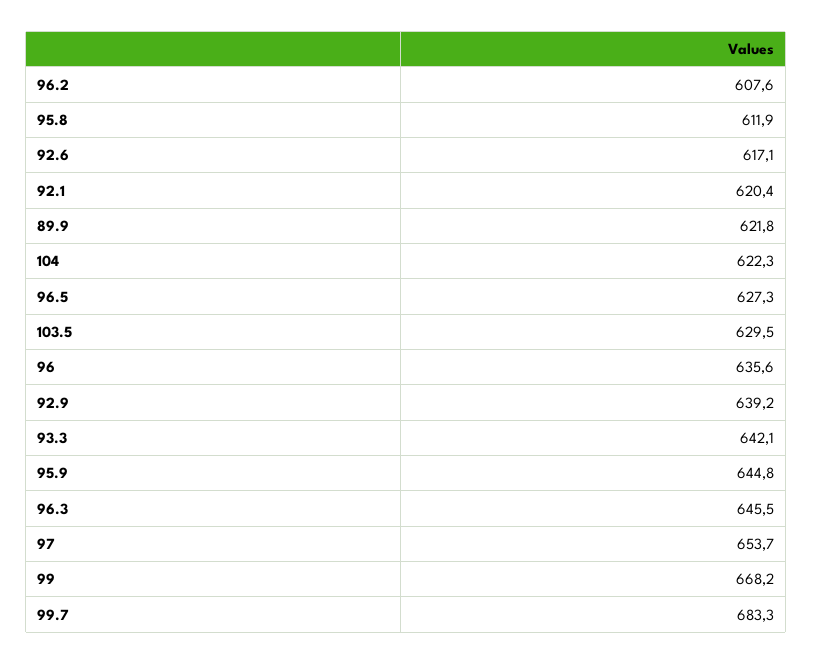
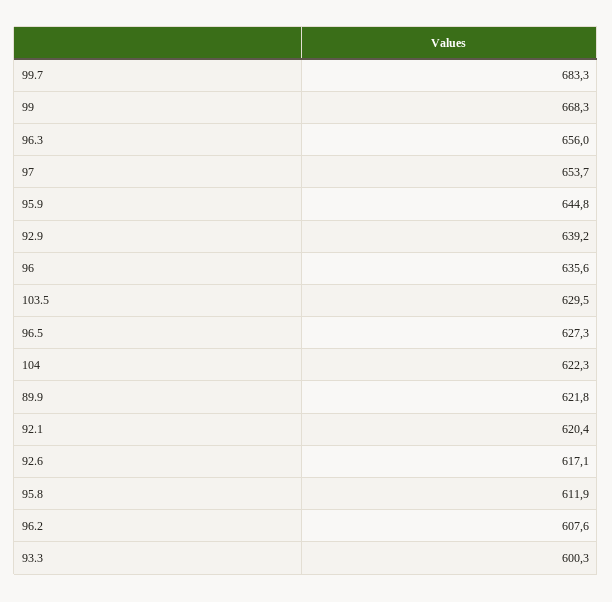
93.3: 642.1 -> 600.3
96.3: 645.5 -> 656
99: 668.2 -> 668.3

